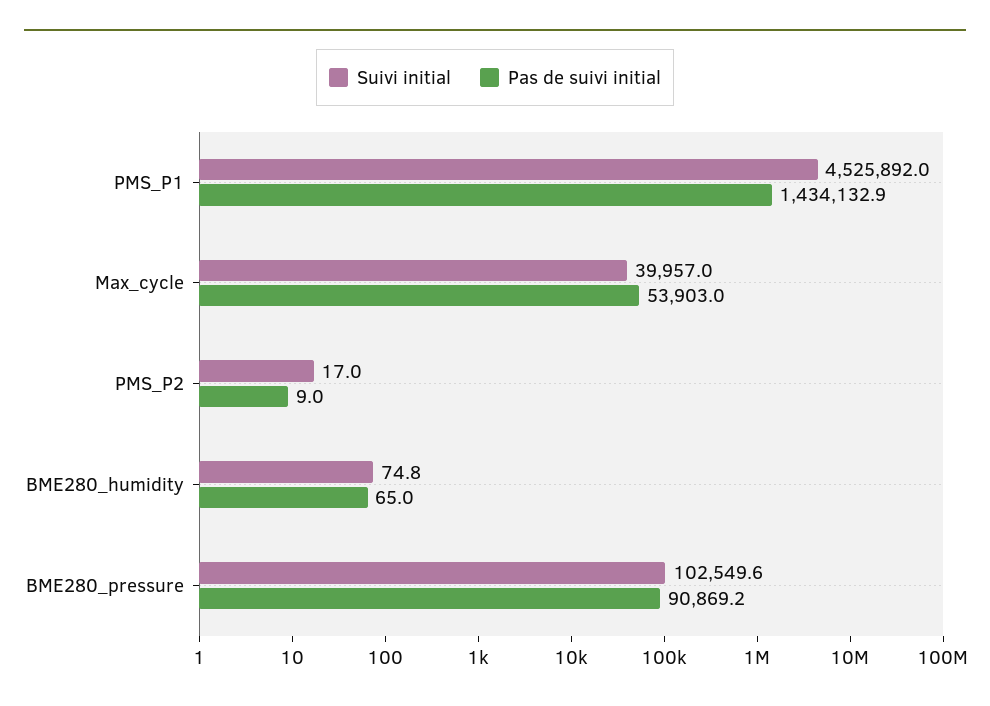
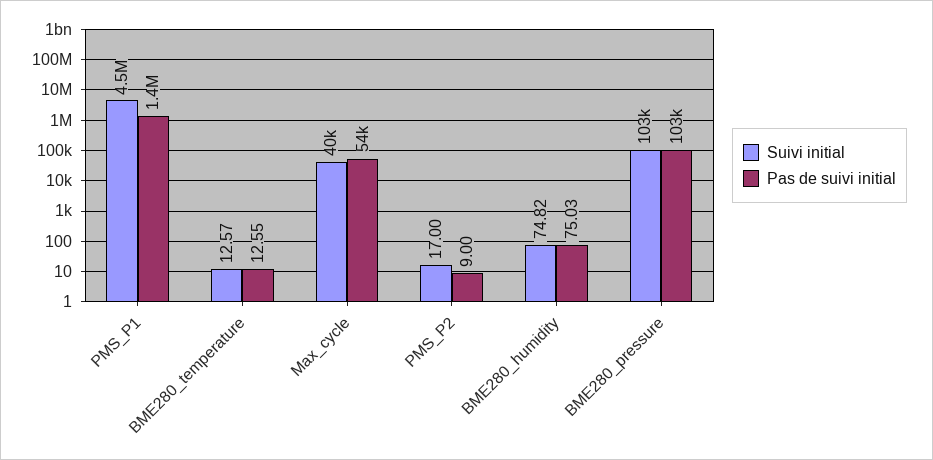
Pas de suivi initial, BME280_humidity: 65 -> 75.03
Pas de suivi initial, BME280_pressure: 90869.2 -> 103000
Suivi initial, BME280_temperature: none -> 12.57
Pas de suivi initial, BME280_temperature: none -> 12.55

